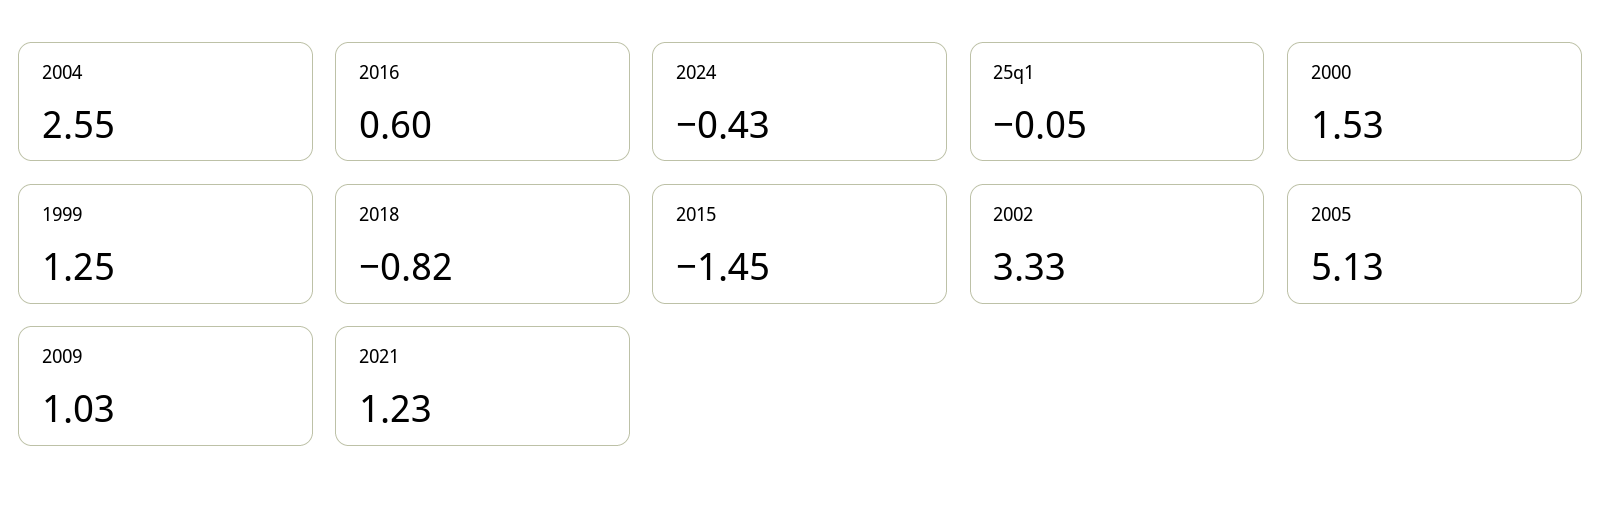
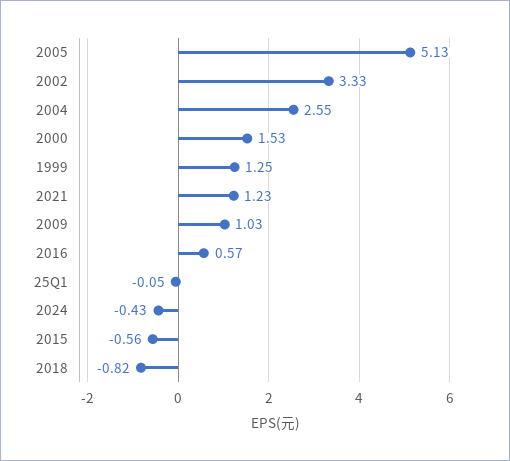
2016: 0.6 -> 0.57
2015: -1.45 -> -0.56

